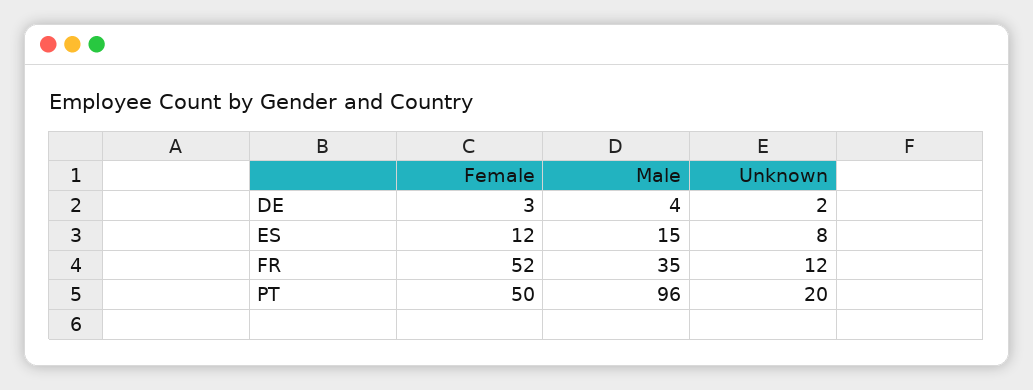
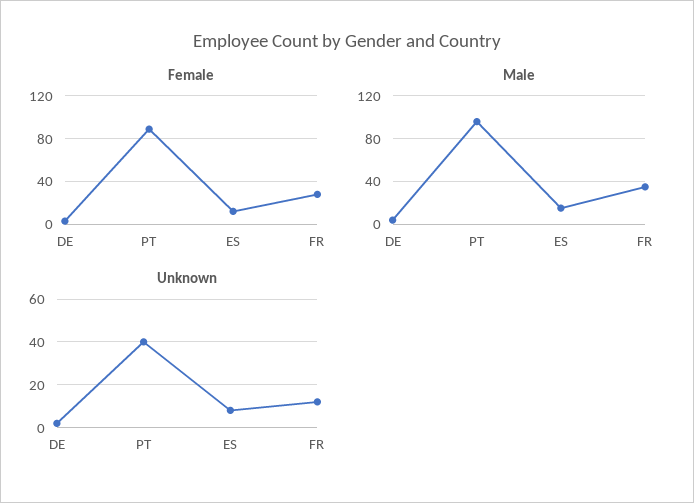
Female, FR: 52 -> 30
Female, PT: 50 -> 90
Unknown, PT: 20 -> 40

